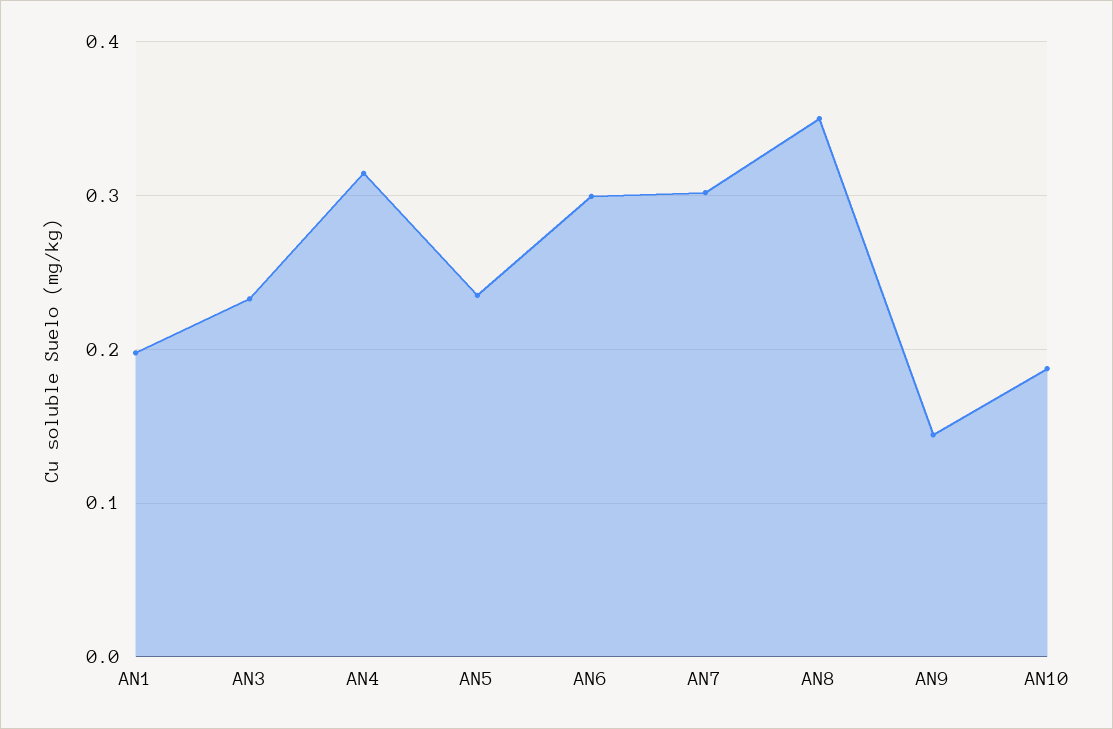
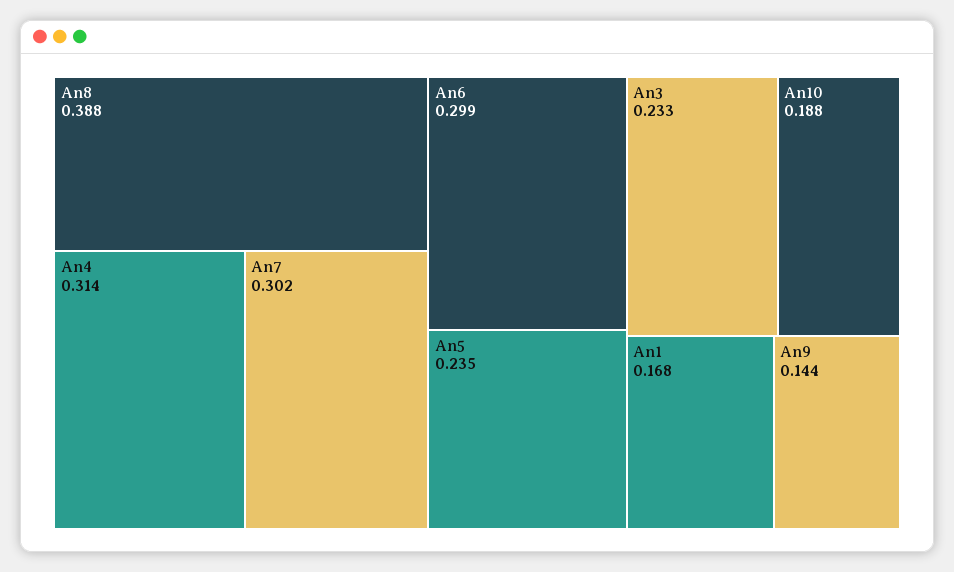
AN1: 0.2 -> 0.168
AN8: 0.35 -> 0.388

